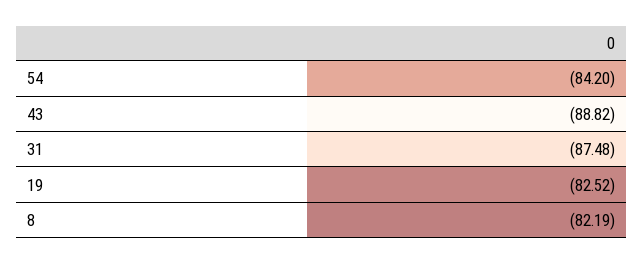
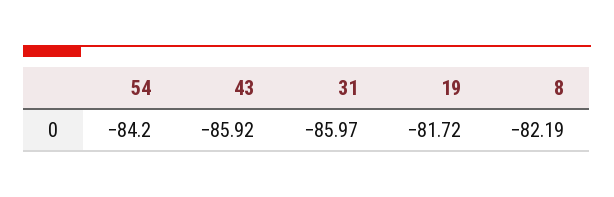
43: -88.82 -> -85.92
31: -87.48 -> -85.97
19: -82.52 -> -81.72

